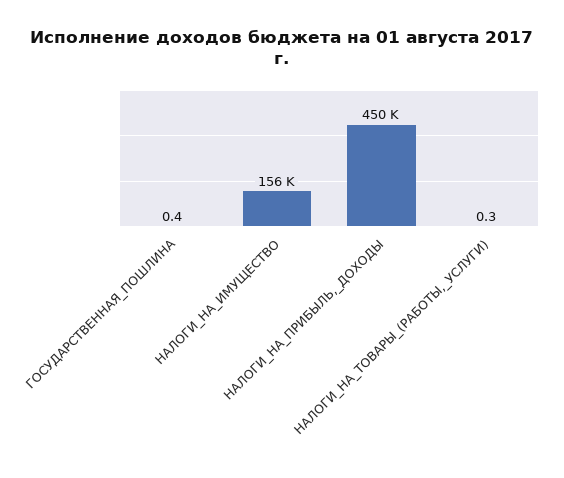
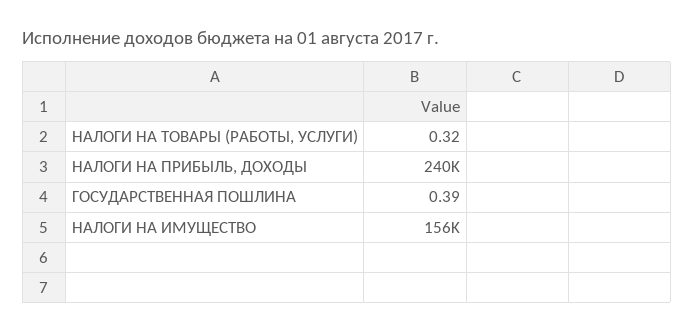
НАЛОГИ_НА_ПРИБЫЛЬ,_ДОХОДЫ: 450000 -> 240000

